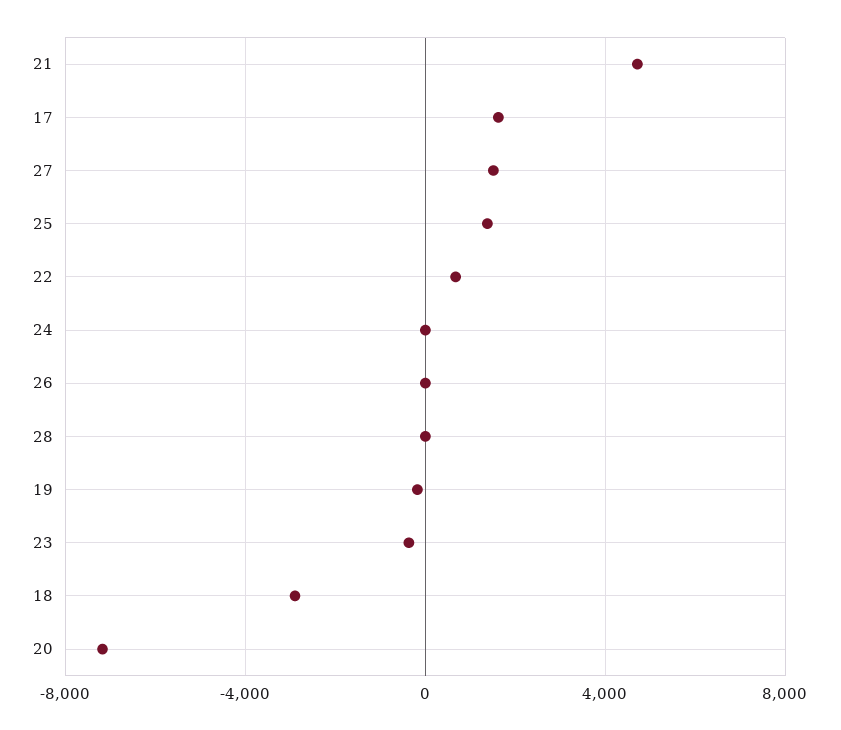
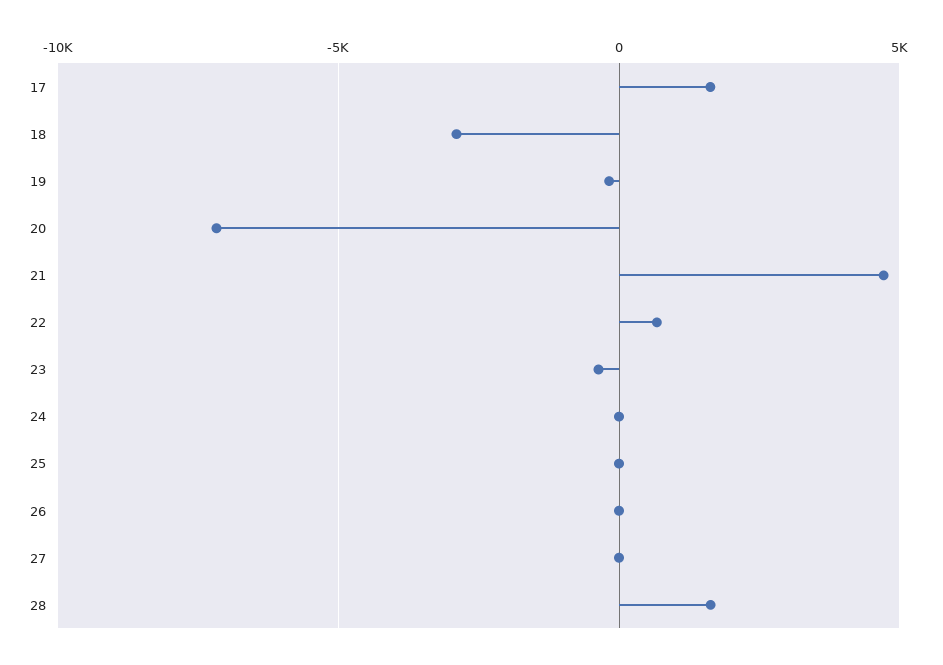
27: 1500 -> 0
25: 1500 -> 0
28: 0 -> 1500

